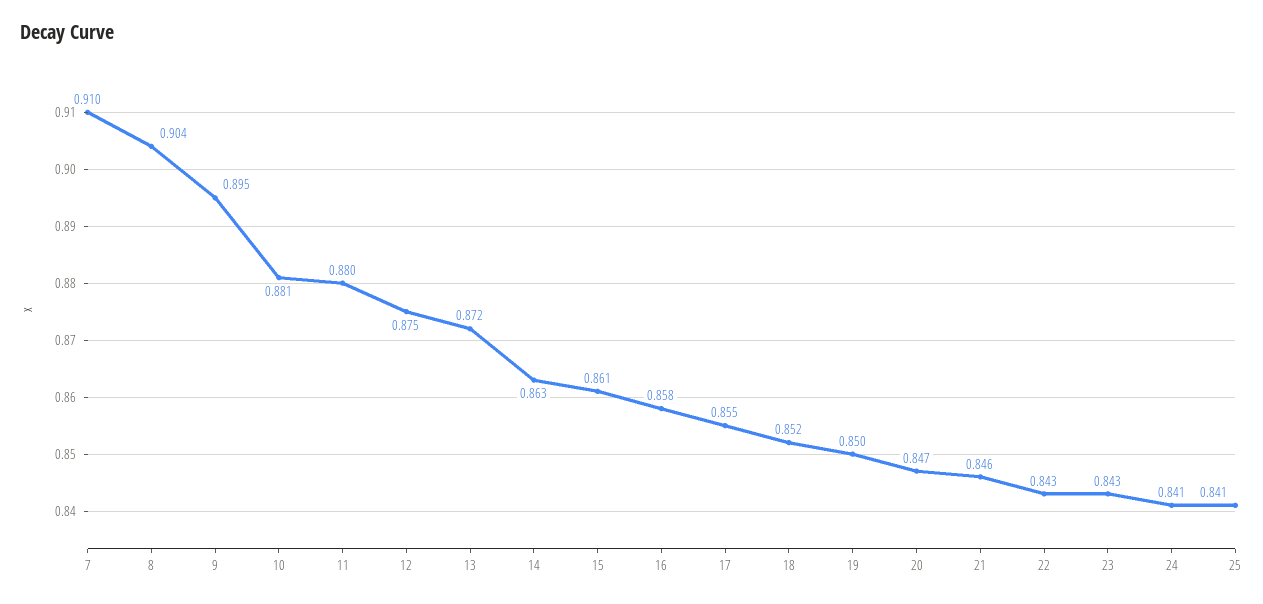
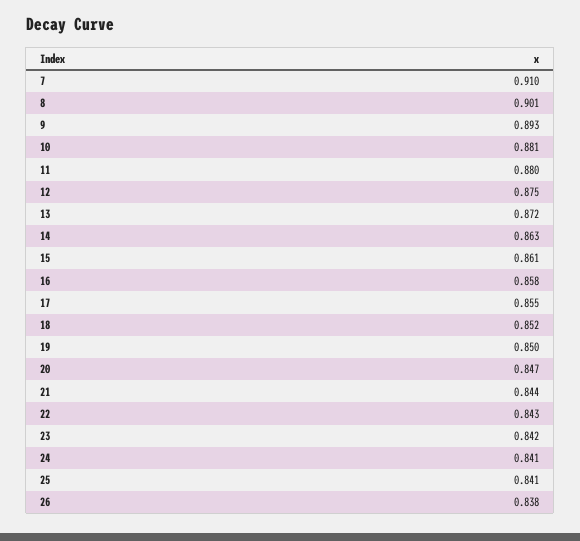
8: 0.904 -> 0.901
9: 0.895 -> 0.893
21: 0.846 -> 0.844
23: 0.843 -> 0.842
26: none -> 0.838

